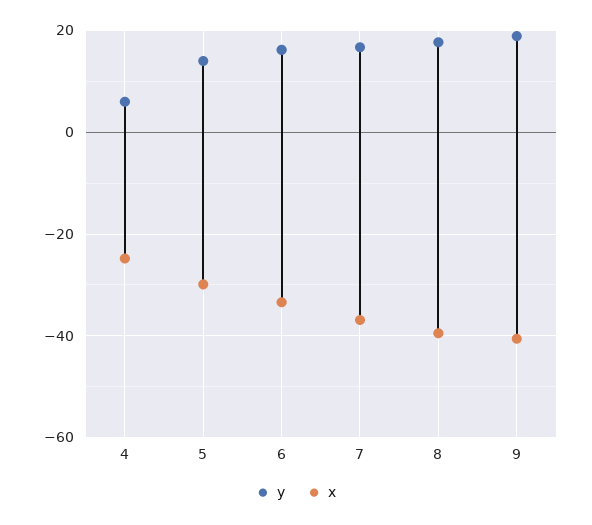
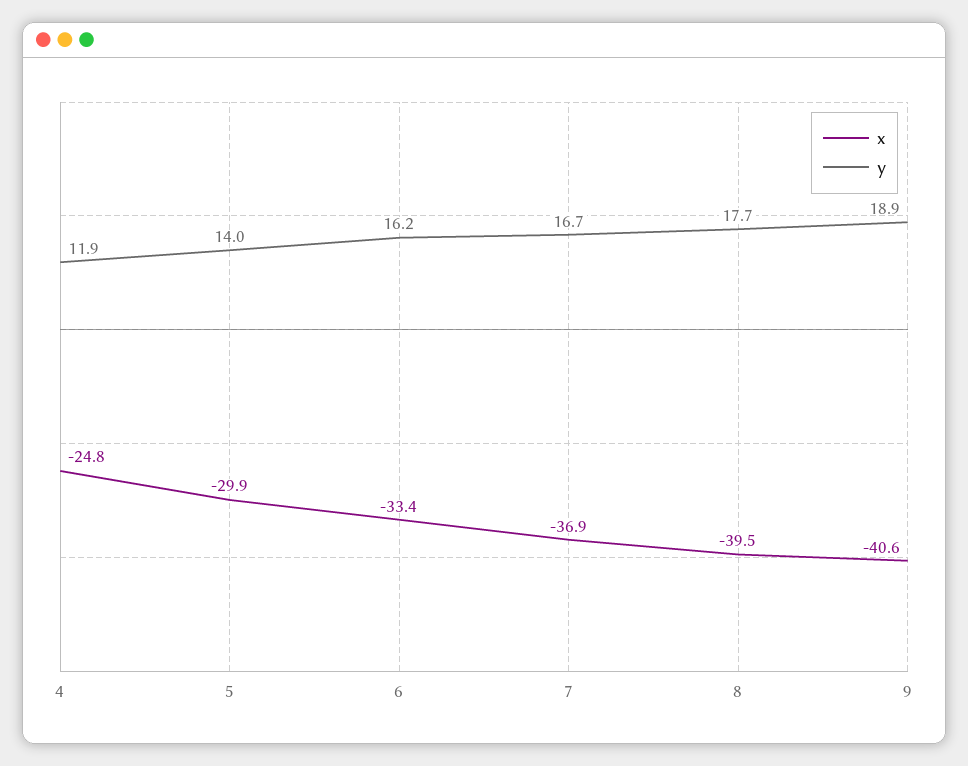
y, 4: 6 -> 11.9

